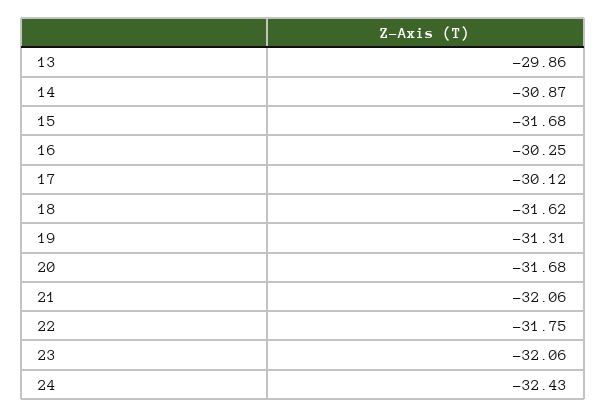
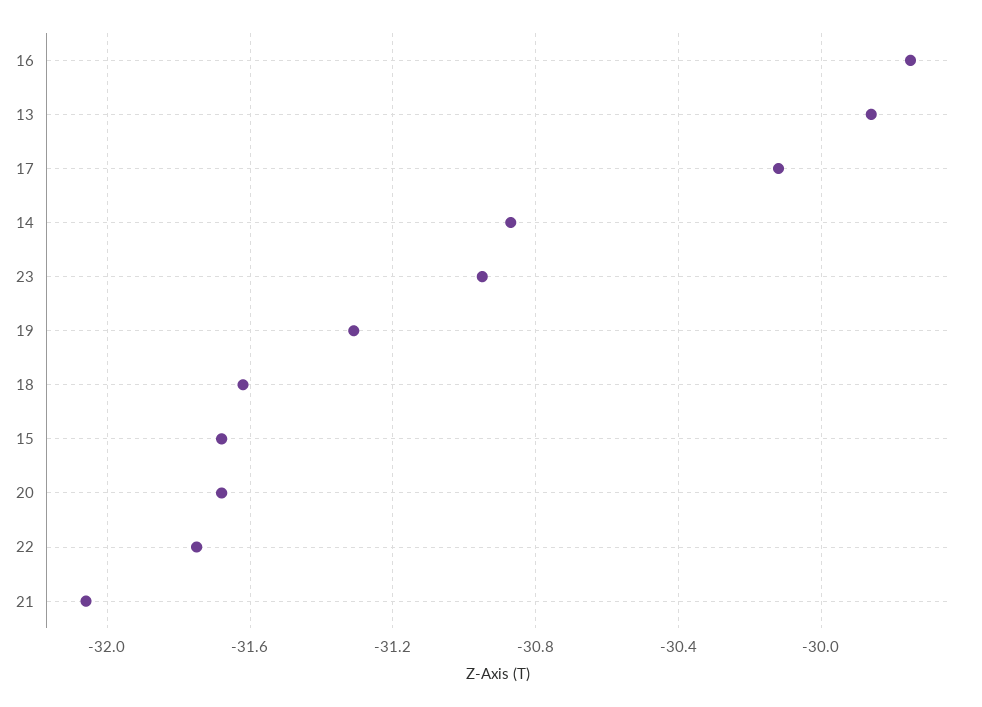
16: -30.25 -> -29.75
23: -32.06 -> -30.95
24: -32.43 -> none

